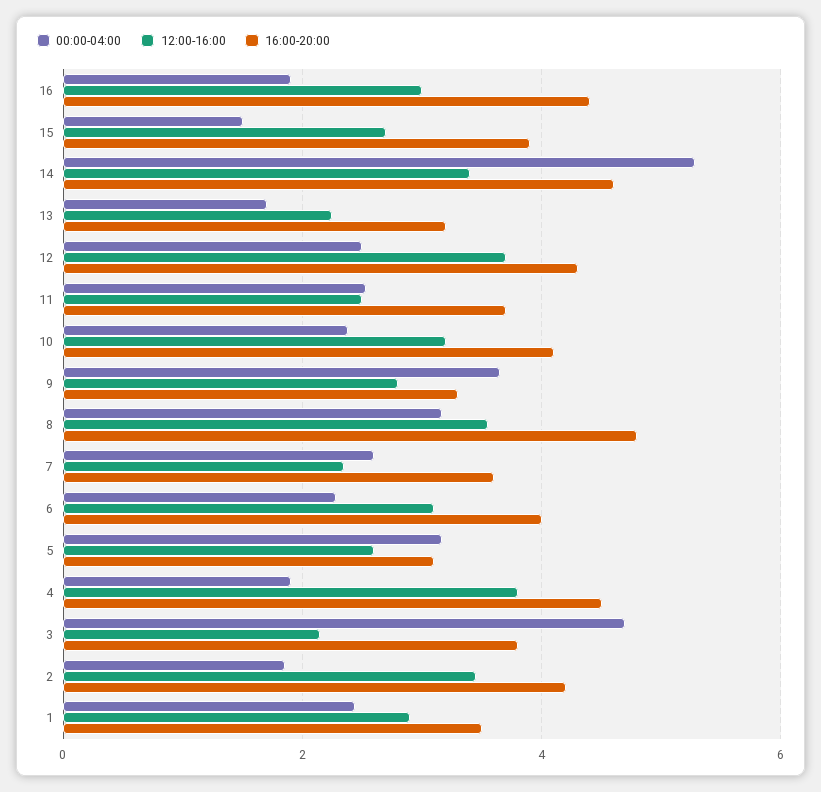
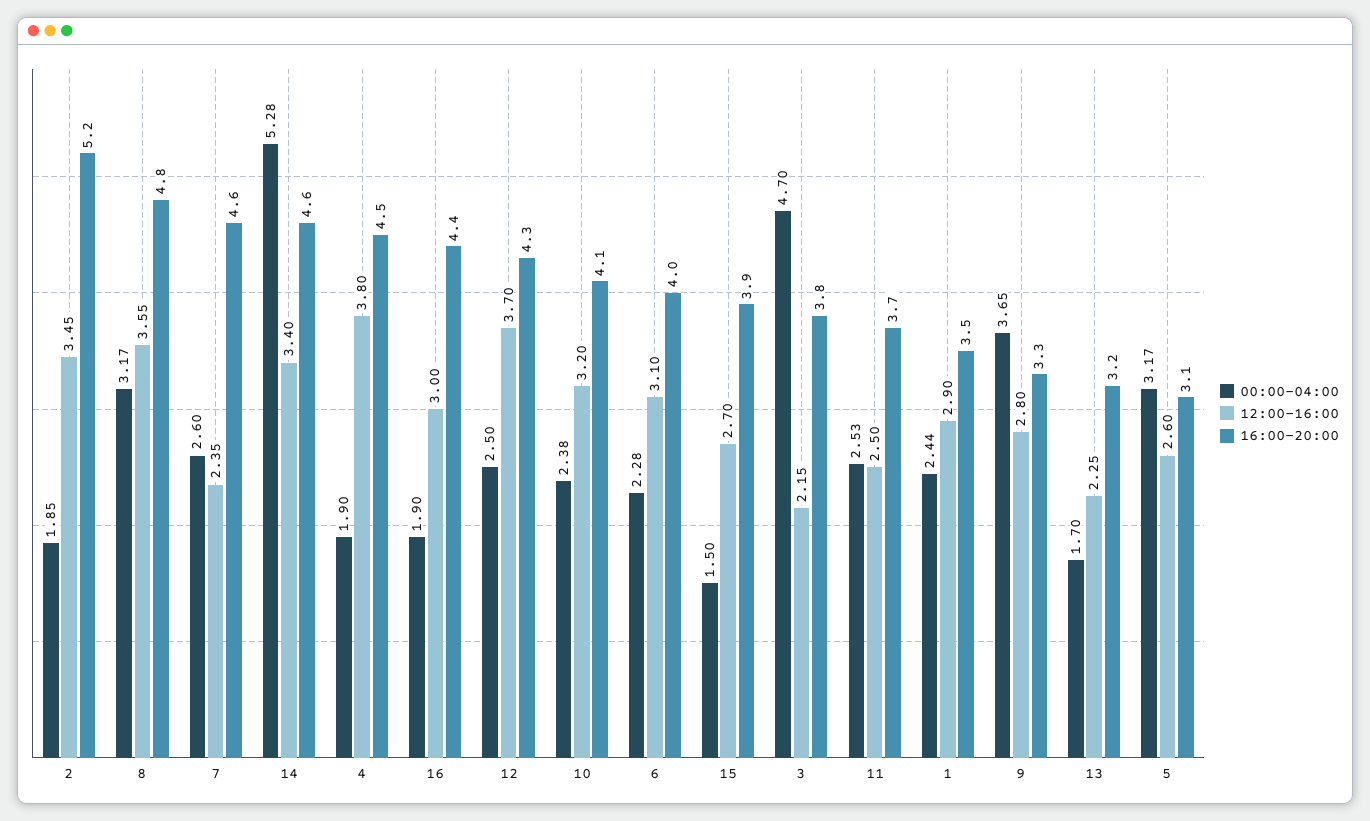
16:00-20:00, 7: 3.6 -> 4.6
16:00-20:00, 2: 4.2 -> 5.2

